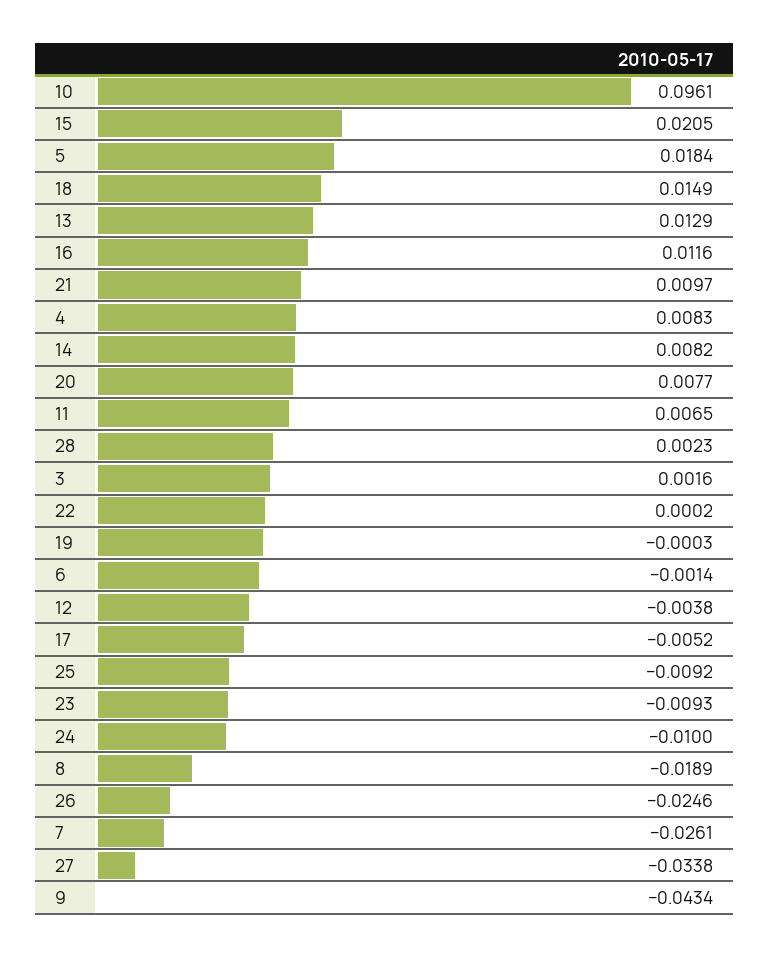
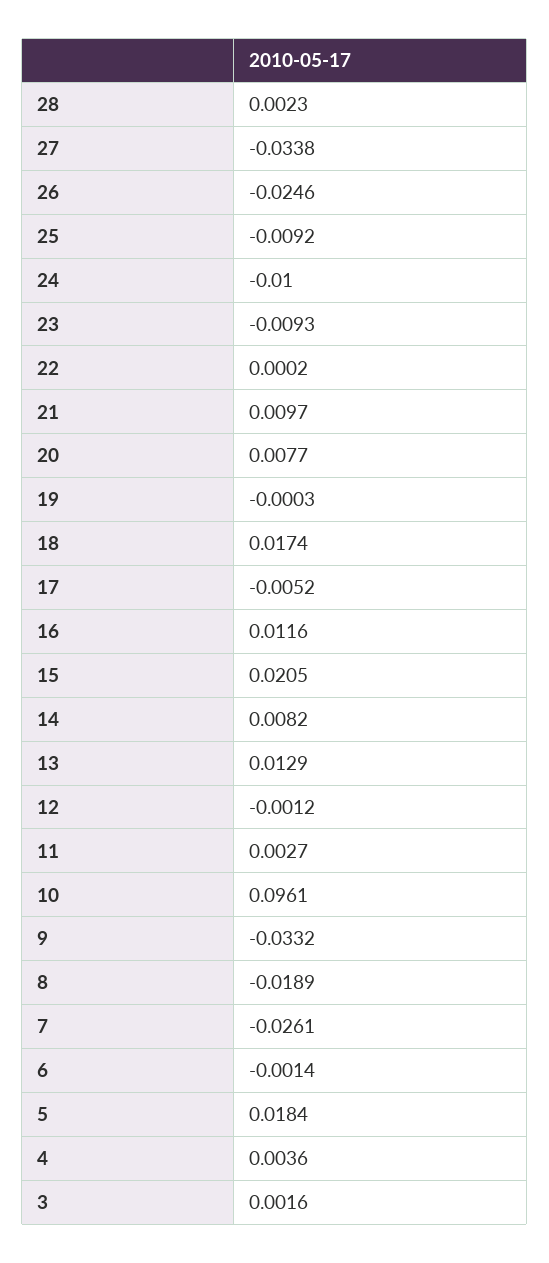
18: 0.0149 -> 0.0174
4: 0.0083 -> 0.0036
11: 0.0065 -> 0.0027
12: -0.0038 -> -0.0012
9: -0.0434 -> -0.0332

